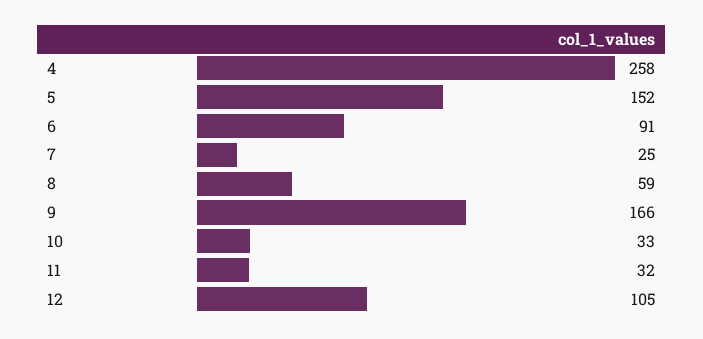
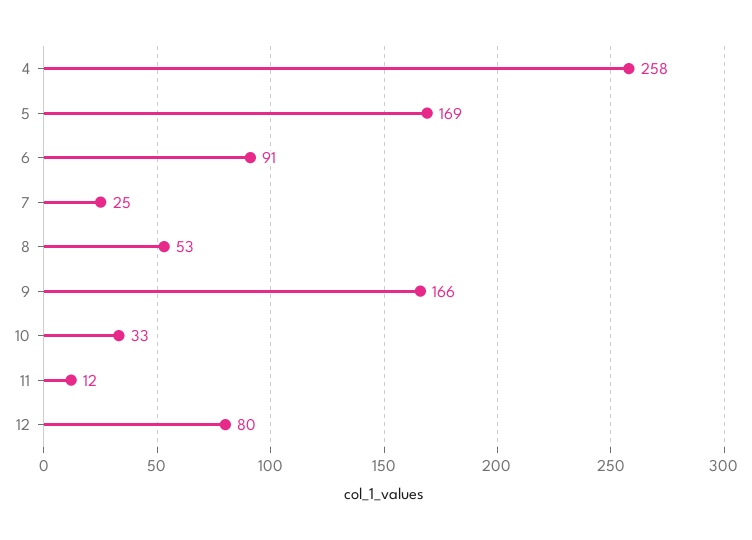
5: 152 -> 169
8: 59 -> 53
11: 32 -> 12
12: 105 -> 80

